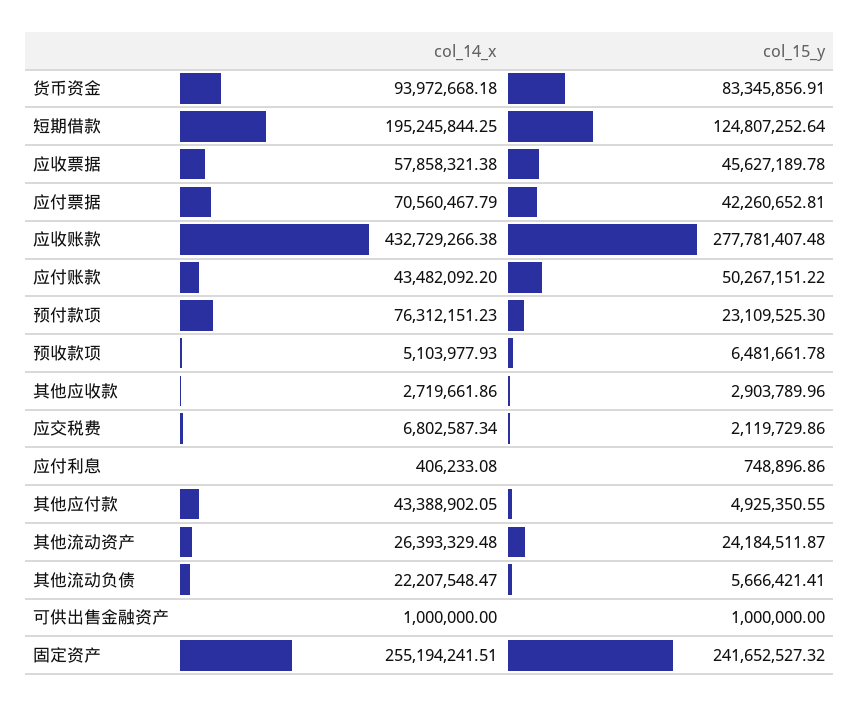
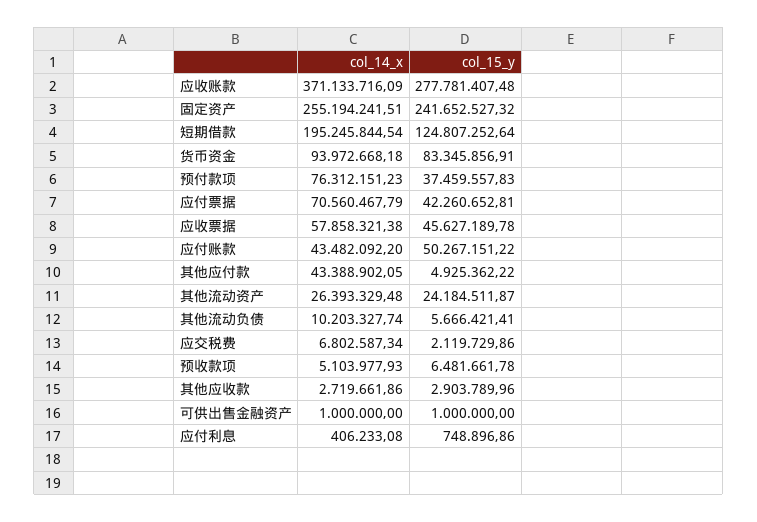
col_14_x, 短期借款: 195245844.25 -> 195245844.54
col_14_x, 应收账款: 432729266.38 -> 371133716.09
col_15_y, 预付款项: 23109525.3 -> 37459557.83
col_15_y, 其他应付款: 4925350.55 -> 4925362.22
col_14_x, 其他流动负债: 22207548.47 -> 10203327.74

